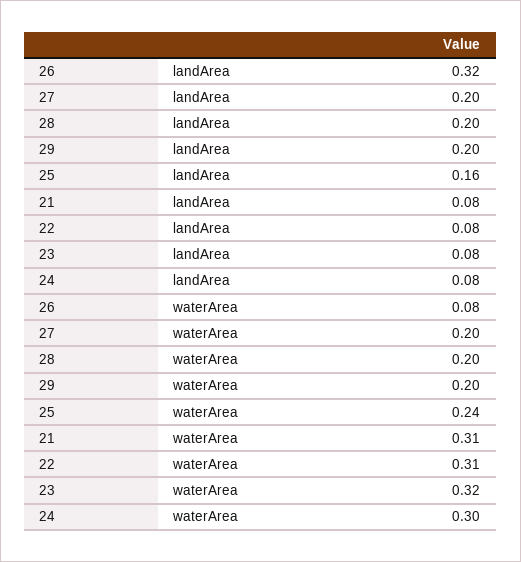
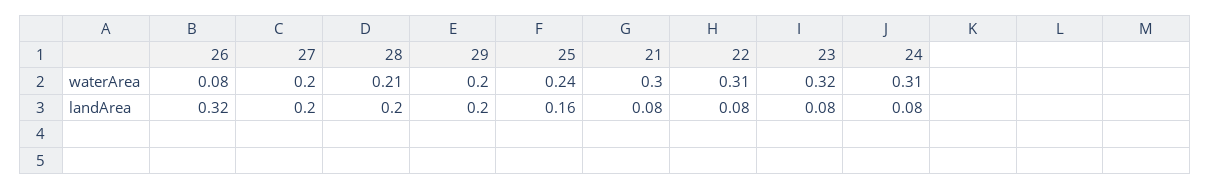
28, waterArea: 0.2 -> 0.21
21, waterArea: 0.31 -> 0.3
24, waterArea: 0.3 -> 0.31

